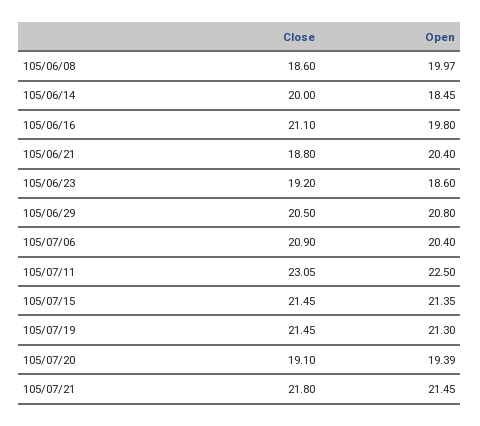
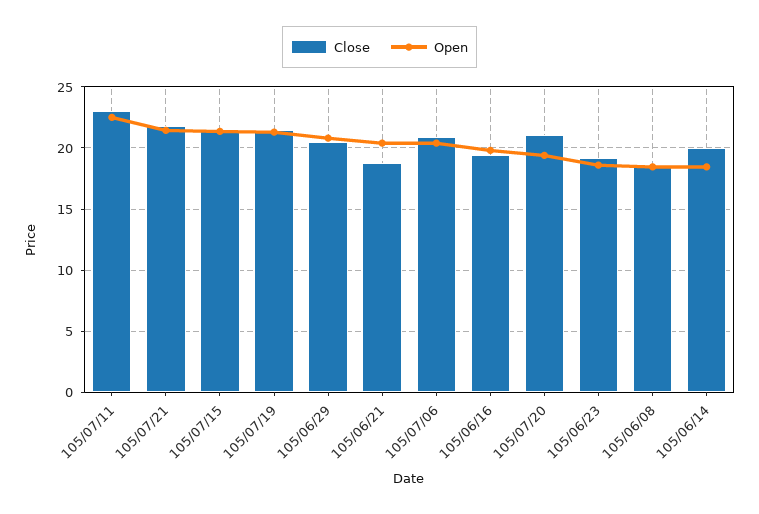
Open, 105/06/08: 19.97 -> 18.5
Close, 105/06/16: 21.1 -> 19.5
Close, 105/07/20: 19.1 -> 21

